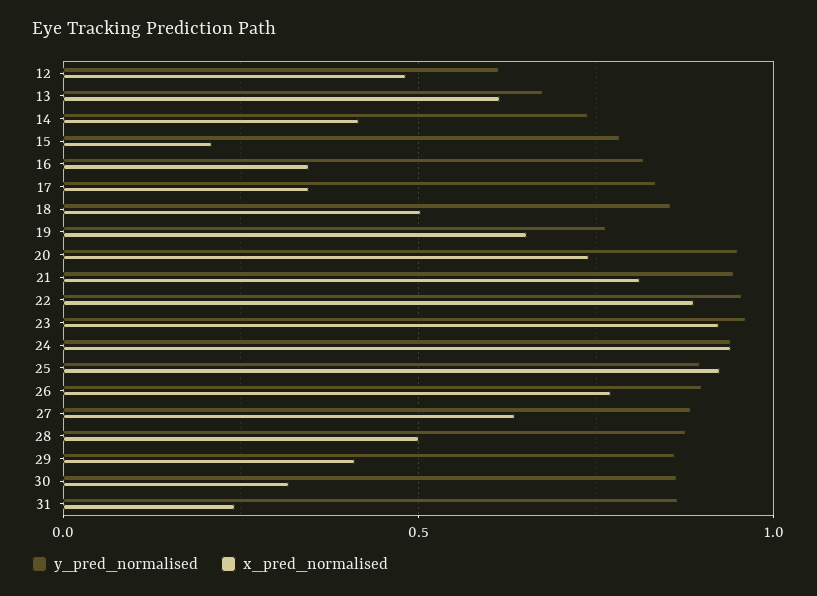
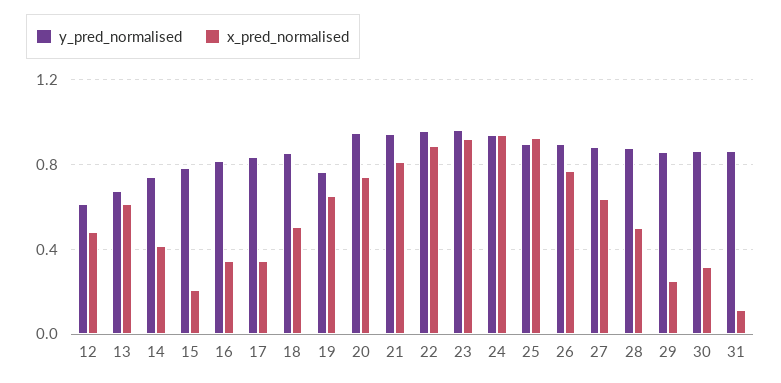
x_pred_normalised, 29: 0.4 -> 0.25
x_pred_normalised, 31: 0.25 -> 0.1

